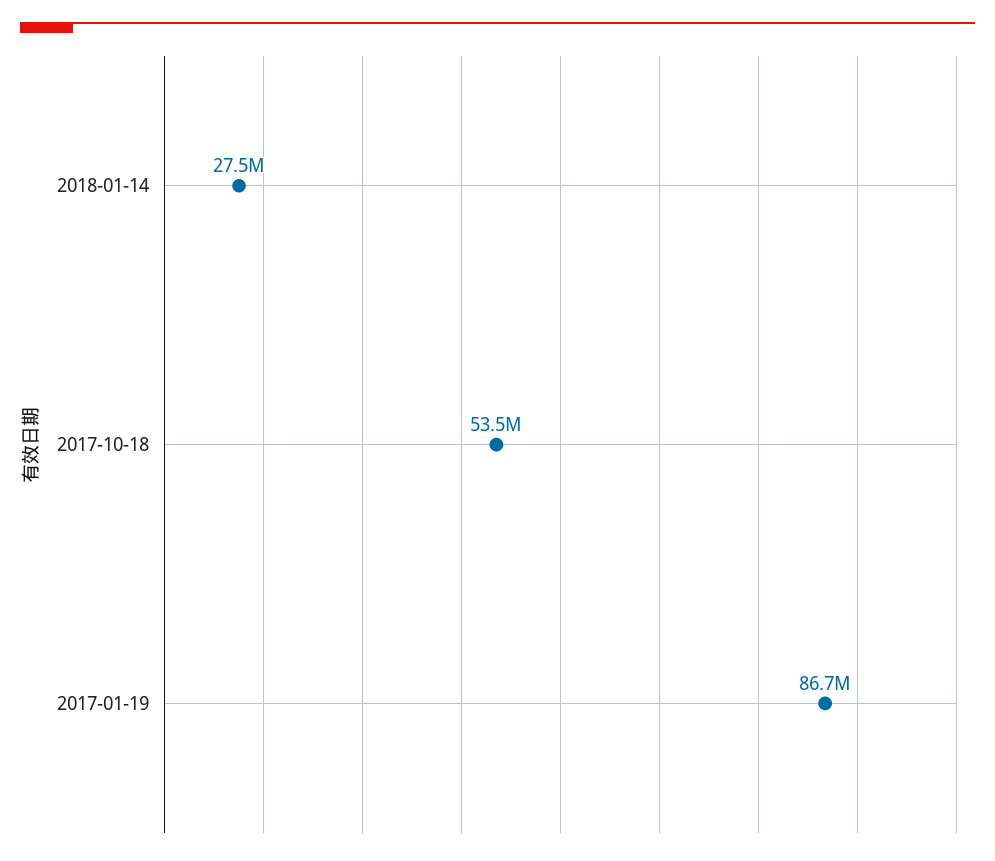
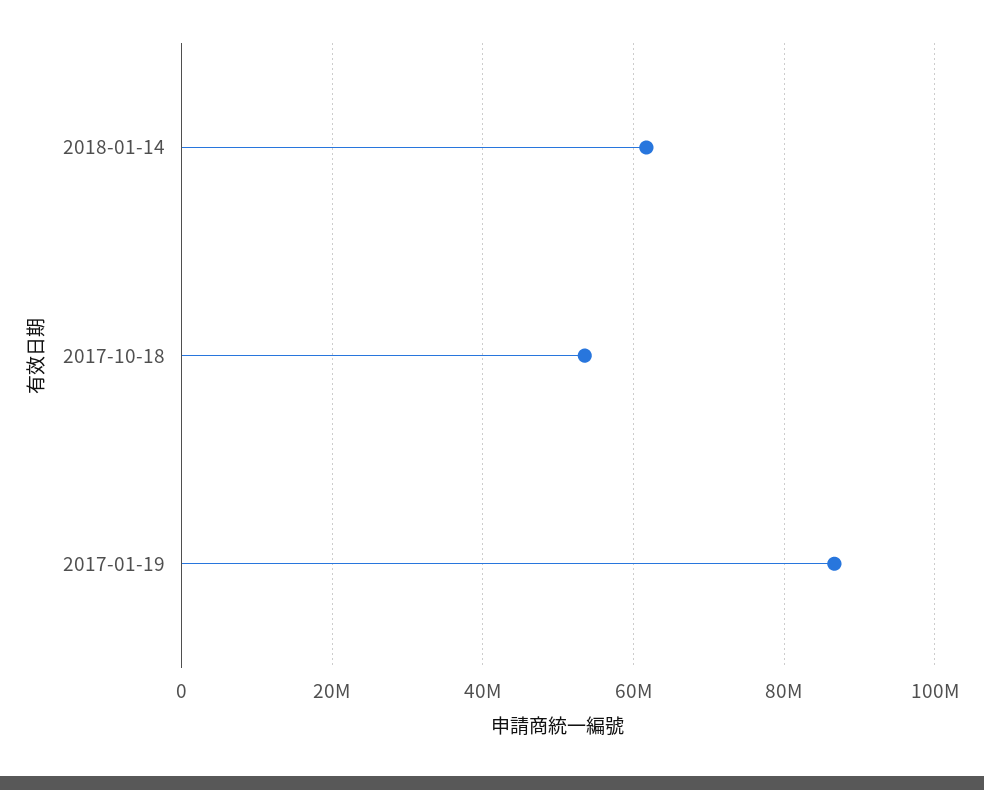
2018-01-14: 27500000 -> 62000000

